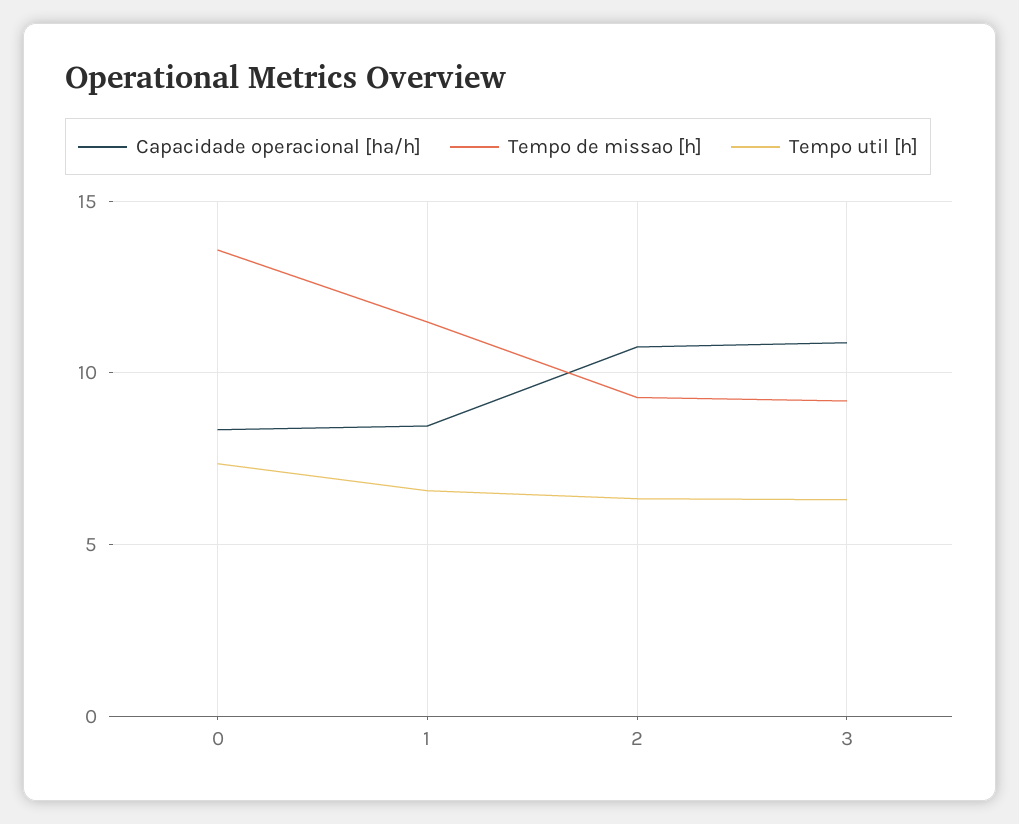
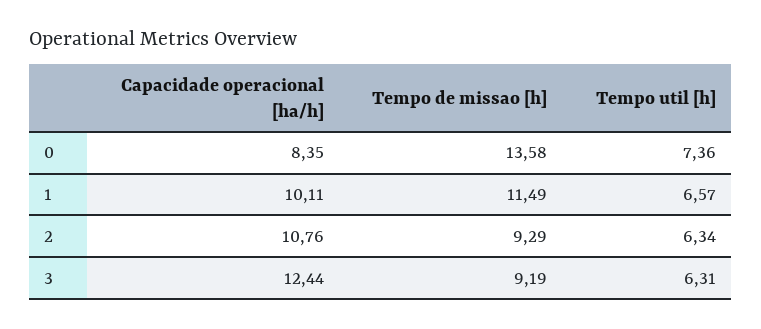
Capacidade operacional [ha/h], 1: 8.5 -> 10.11
Capacidade operacional [ha/h], 3: 11 -> 12.44

